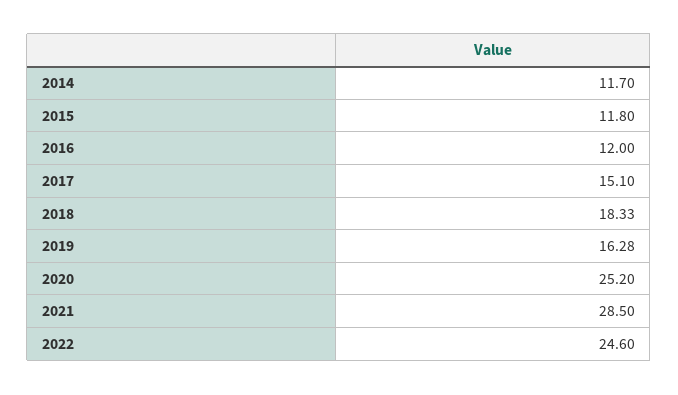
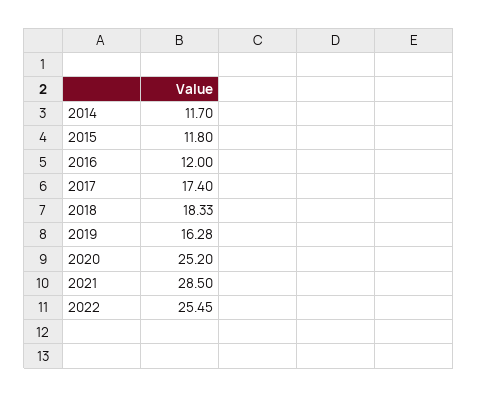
2017: 15.1 -> 17.4
2022: 24.6 -> 25.45

